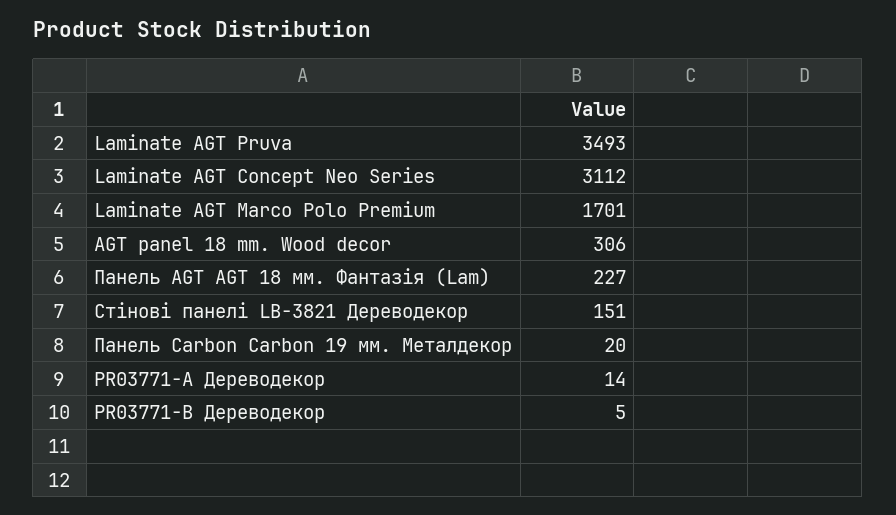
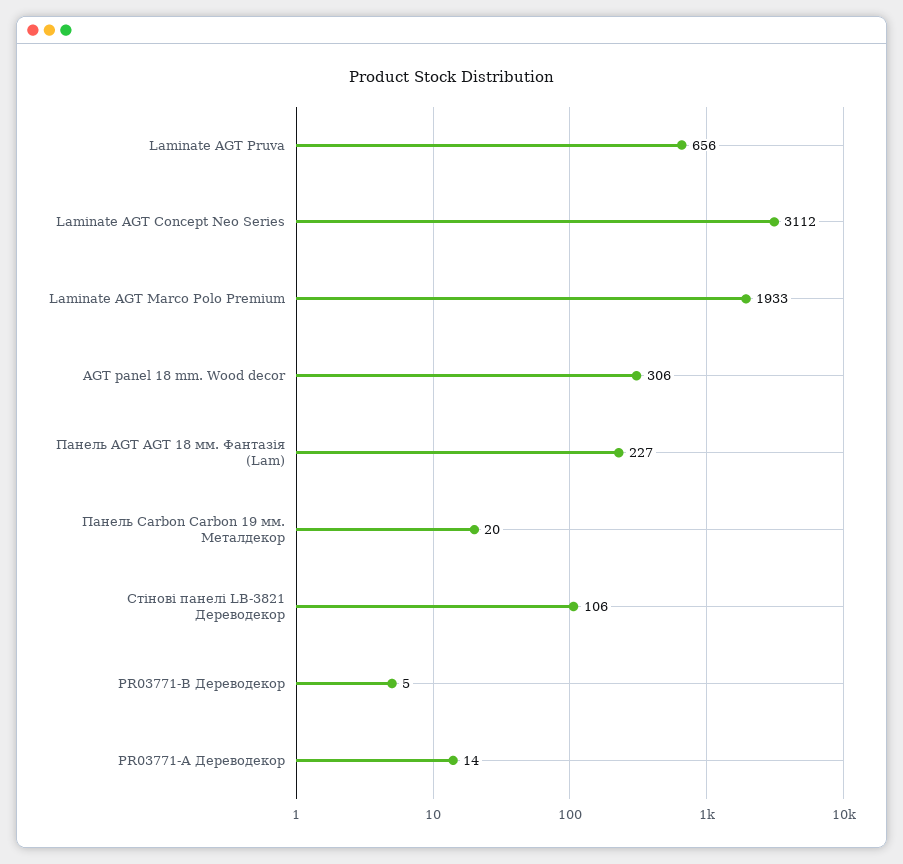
Laminate AGT Pruva: 3493 -> 656
Laminate AGT Marco Polo Premium: 1701 -> 1933
Стінові панелі LB-3821 Дереводекор: 151 -> 106

